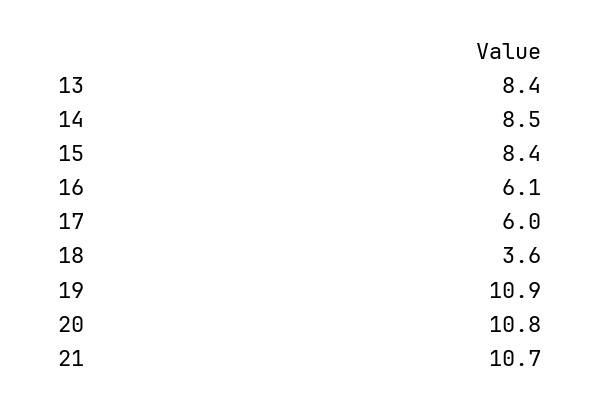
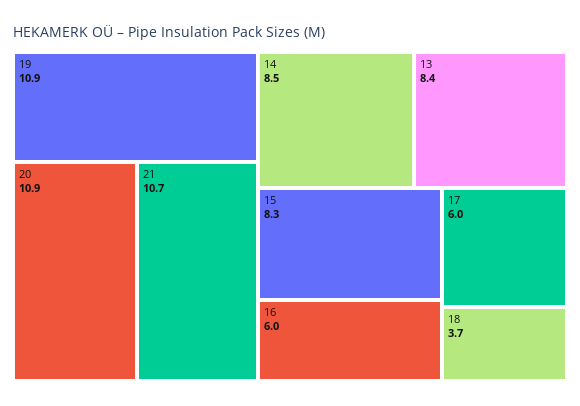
15: 8.4 -> 8.3
16: 6.1 -> 6
18: 3.6 -> 3.7
20: 10.8 -> 10.9

